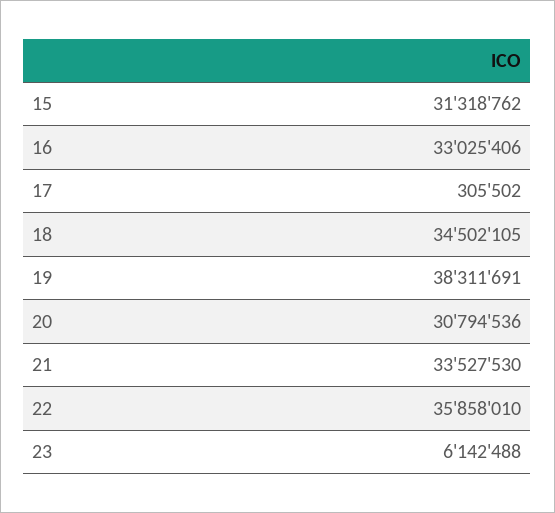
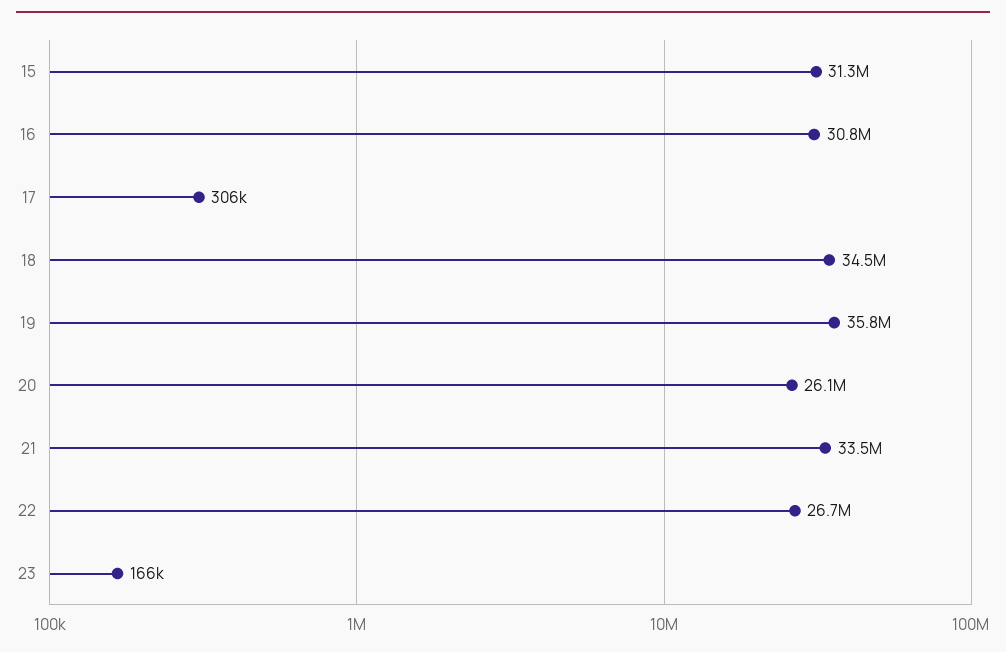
16: 33025406 -> 30800000
19: 38311691 -> 35800000
20: 30794536 -> 26100000
22: 35858010 -> 26700000
23: 6142488 -> 166000

